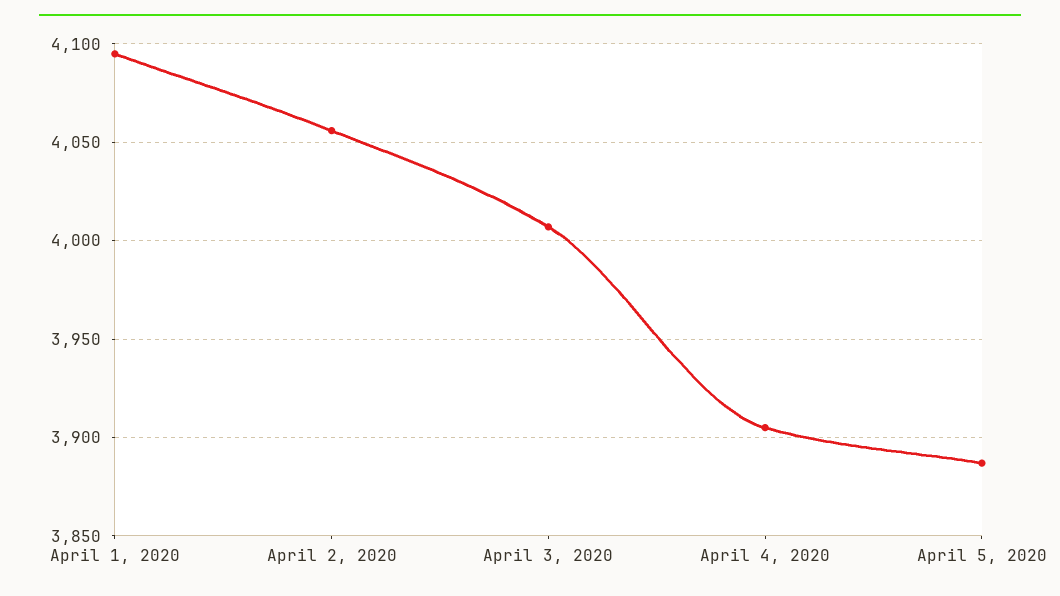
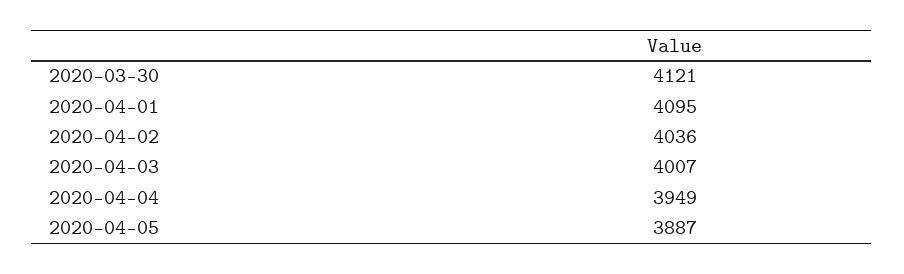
April 2, 2020: 4055 -> 4036
April 4, 2020: 3905 -> 3949
2020-03-30: none -> 4121

